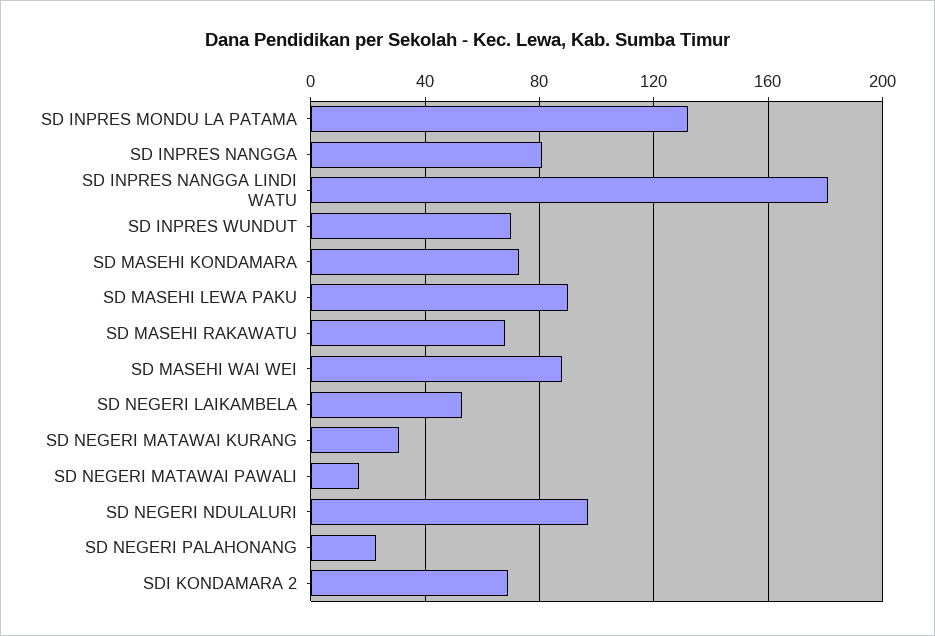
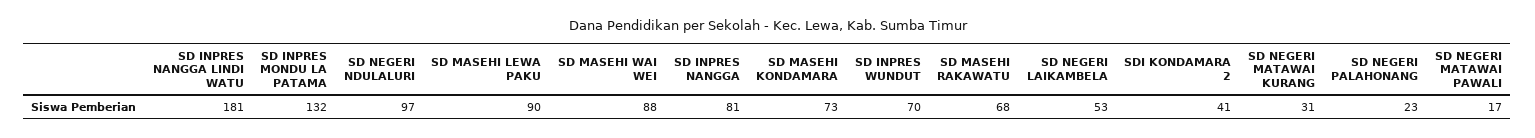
SDI KONDAMARA 2: 70 -> 41

